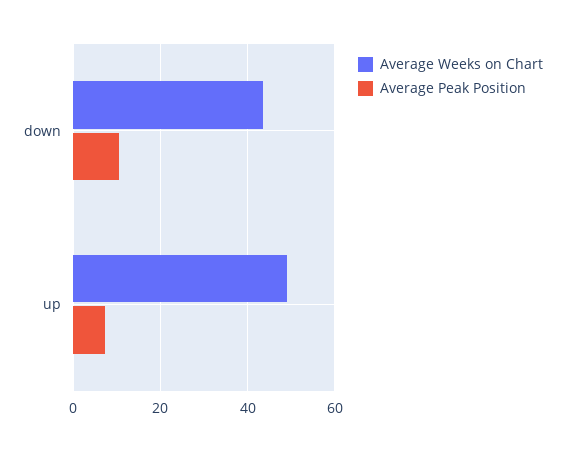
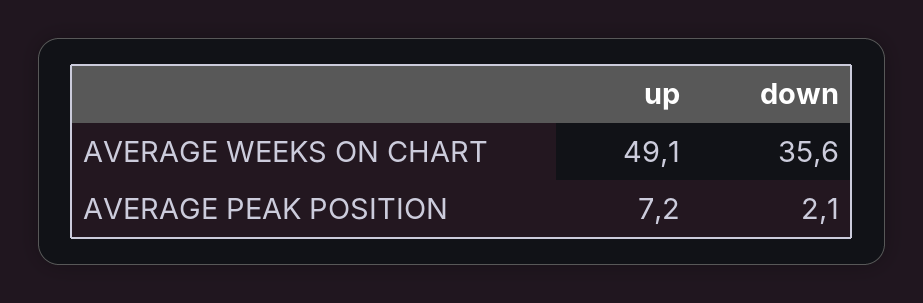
Average Weeks on Chart, down: 44 -> 35.6
Average Peak Position, down: 10 -> 2.1

